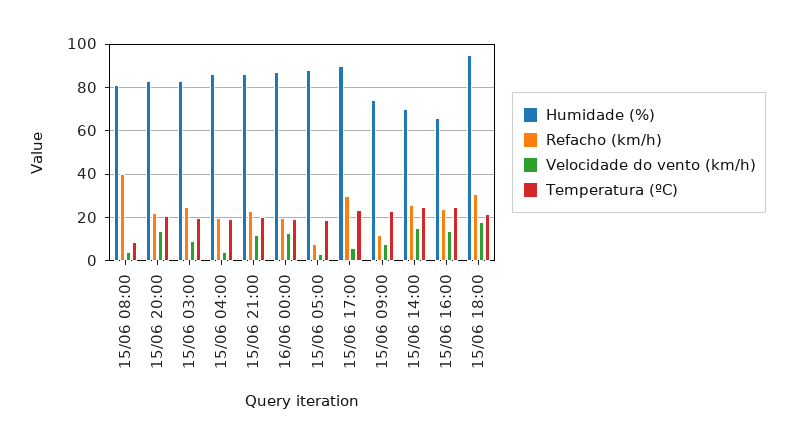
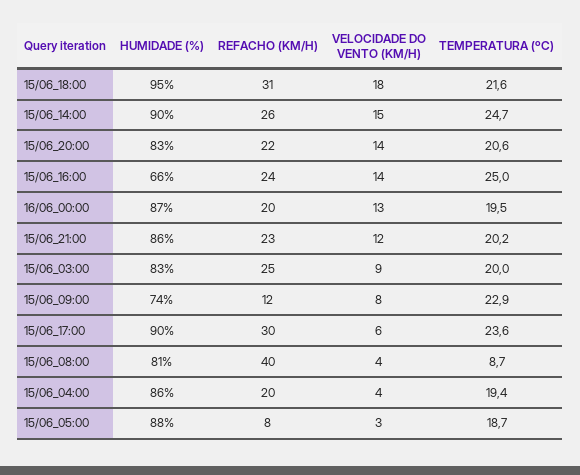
Humidade (%), 15/06 14:00: 70 -> 90

